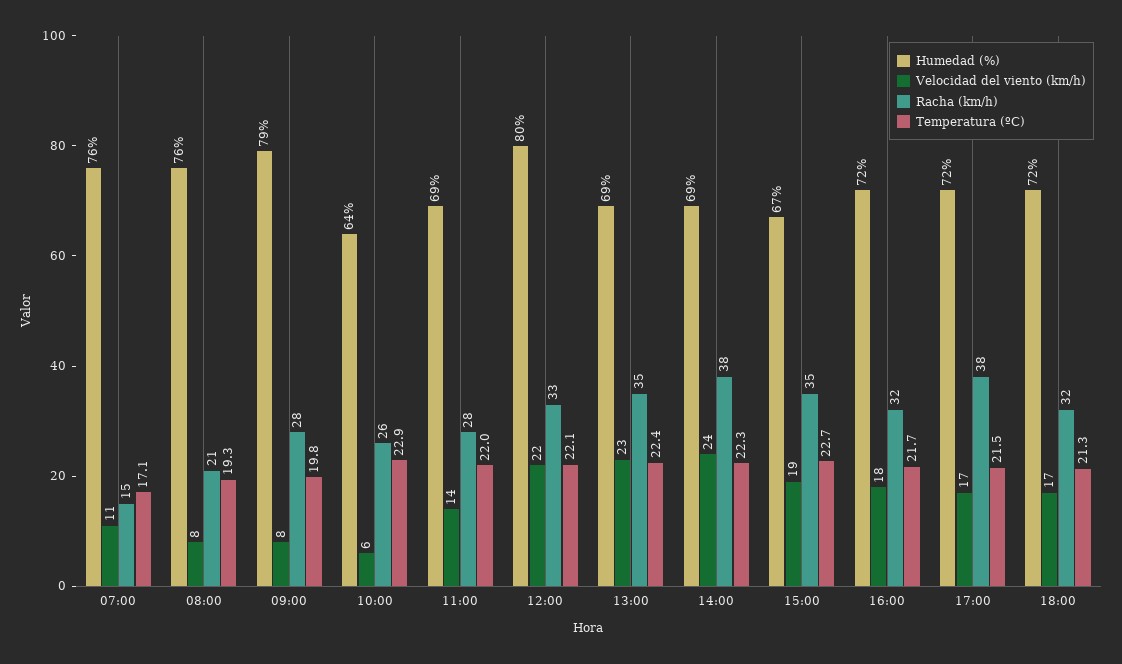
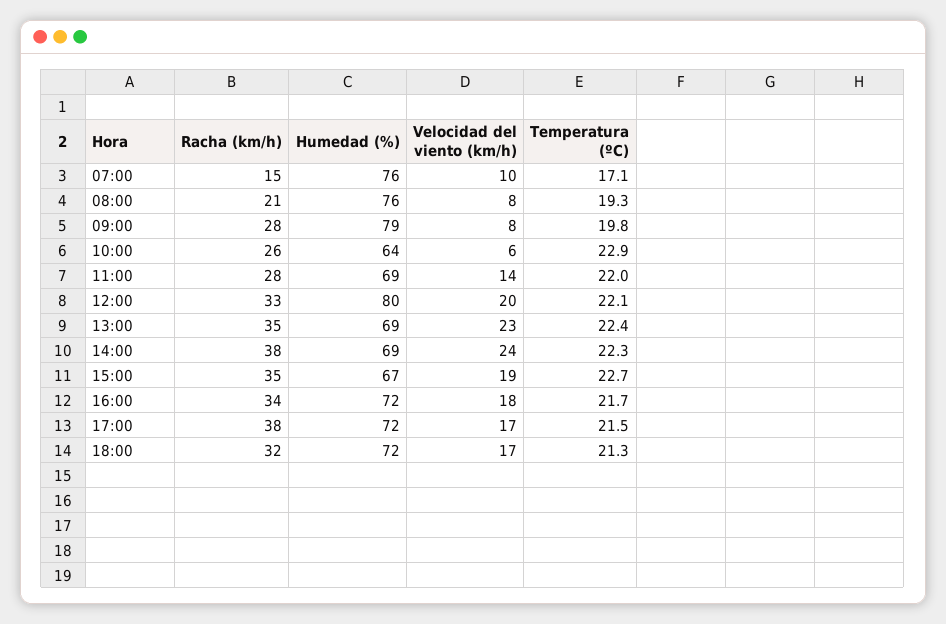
Velocidad del viento (km/h), 07:00: 11 -> 10
Velocidad del viento (km/h), 12:00: 22 -> 20
Racha (km/h), 16:00: 32 -> 34

